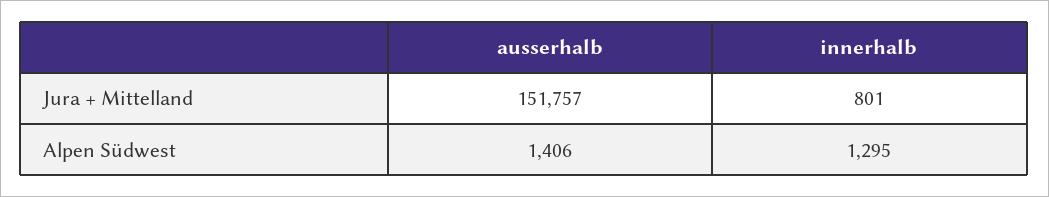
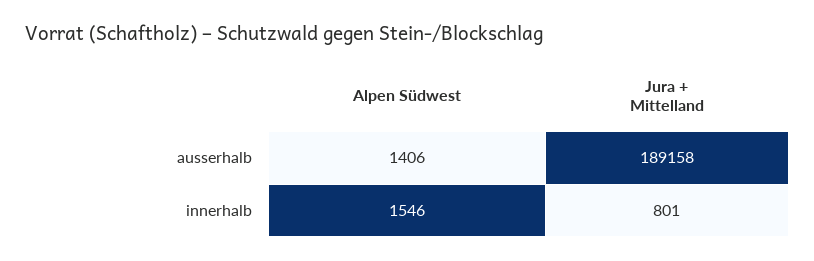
ausserhalb, Jura + Mittelland: 151757 -> 189158
innerhalb, Alpen Südwest: 1295 -> 1546

